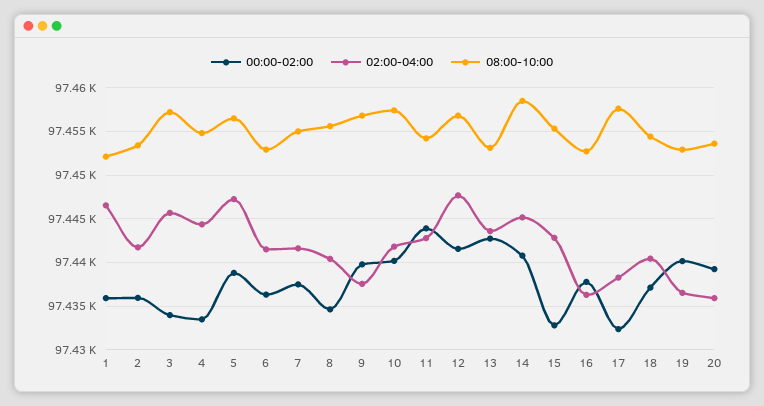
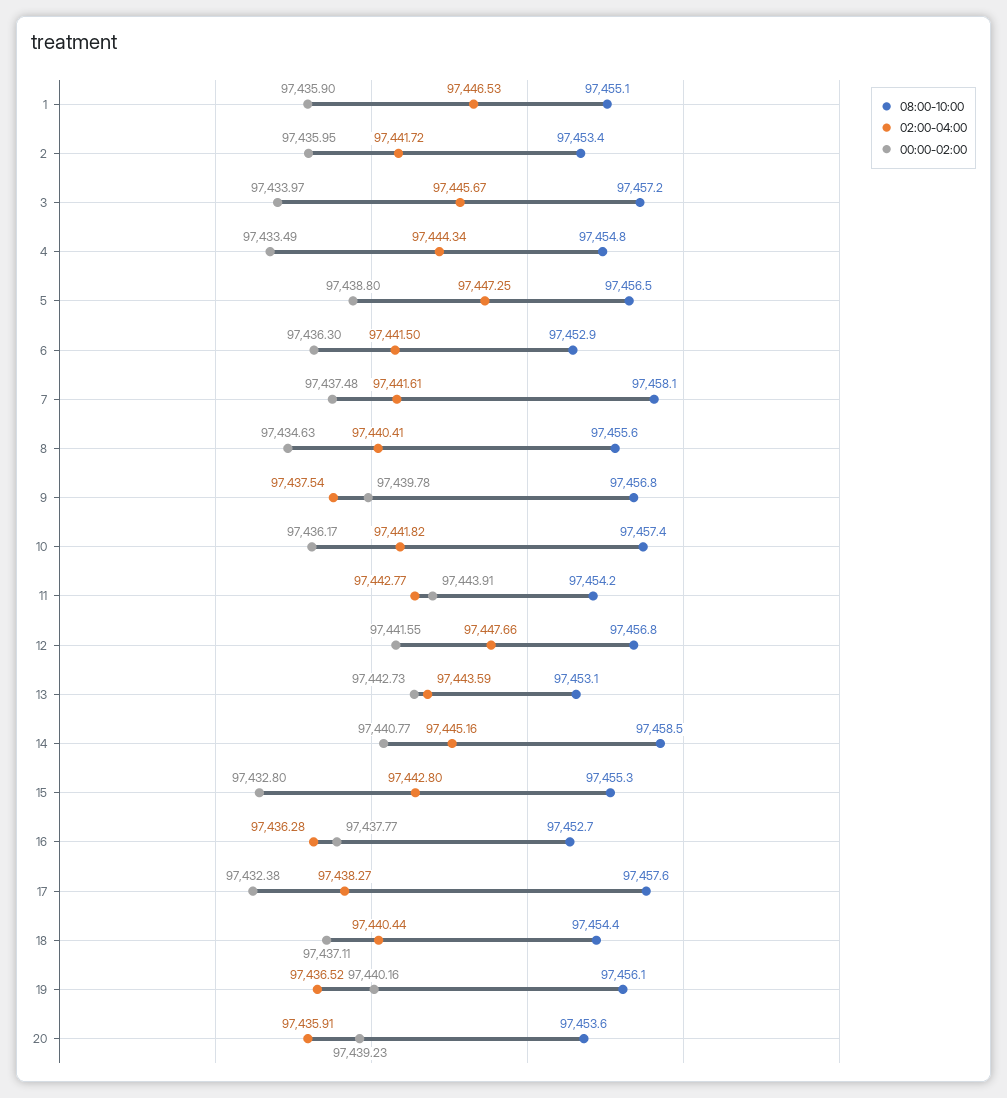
08:00-10:00, 1: 97452 -> 97455.1
08:00-10:00, 7: 97455 -> 97458.1
00:00-02:00, 10: 97440 -> 97436.17
08:00-10:00, 19: 97453 -> 97456.1

